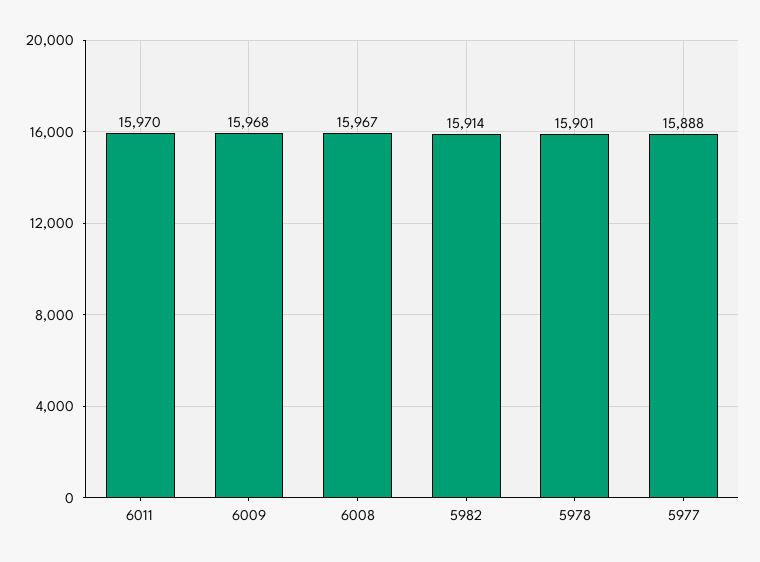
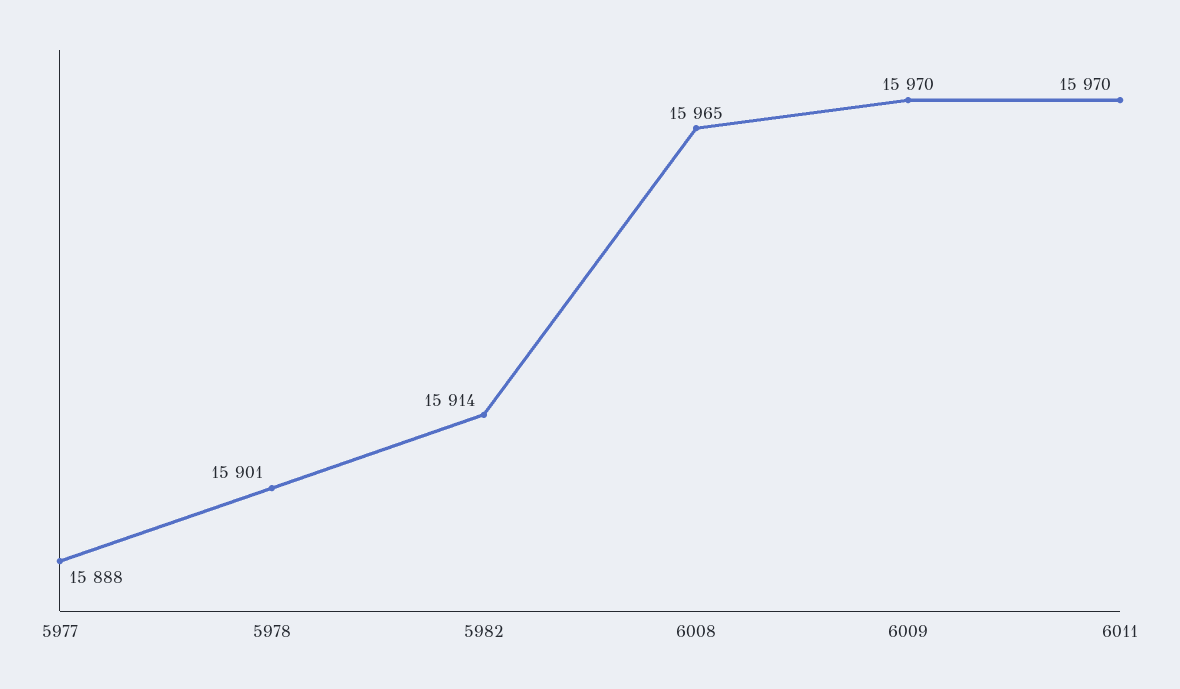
6009: 15968 -> 15970
6008: 15967 -> 15965

